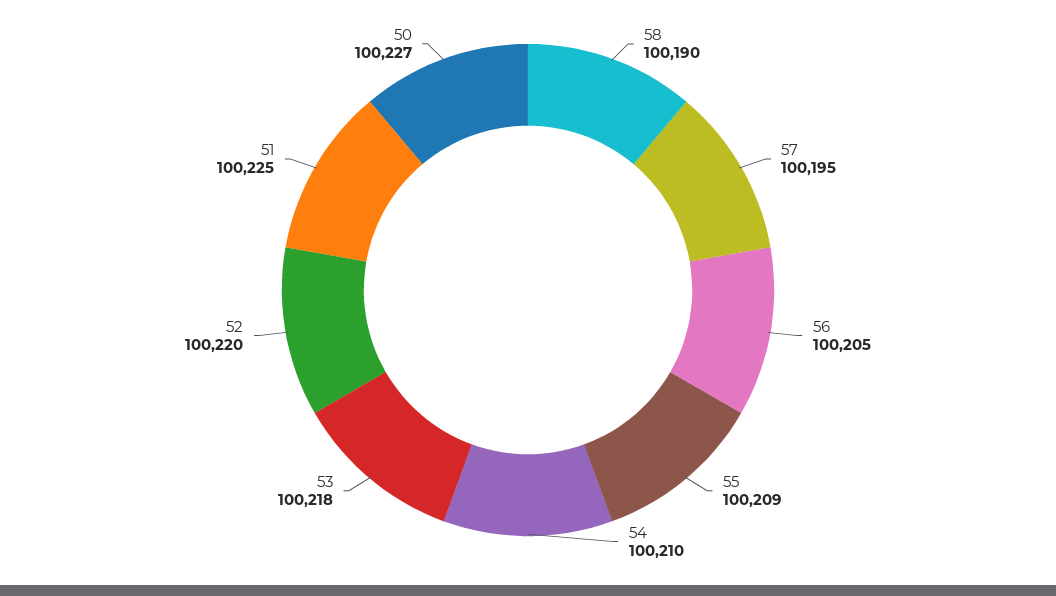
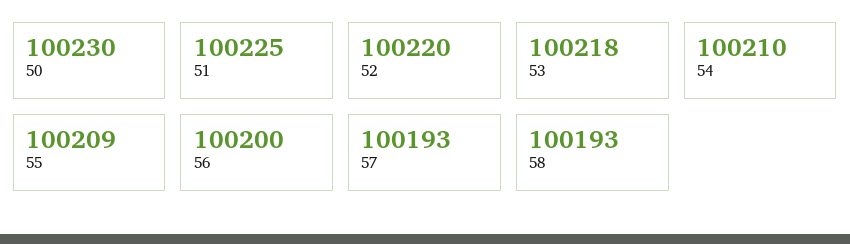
58: 100190 -> 100193
57: 100195 -> 100193
56: 100205 -> 100200
50: 100227 -> 100230

